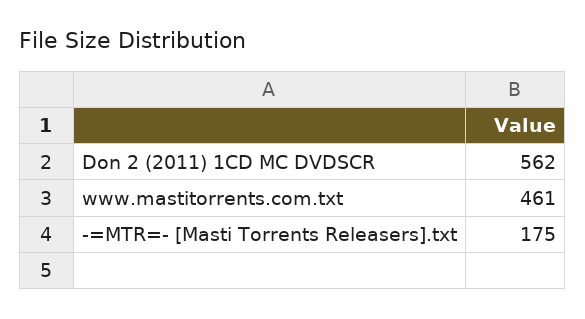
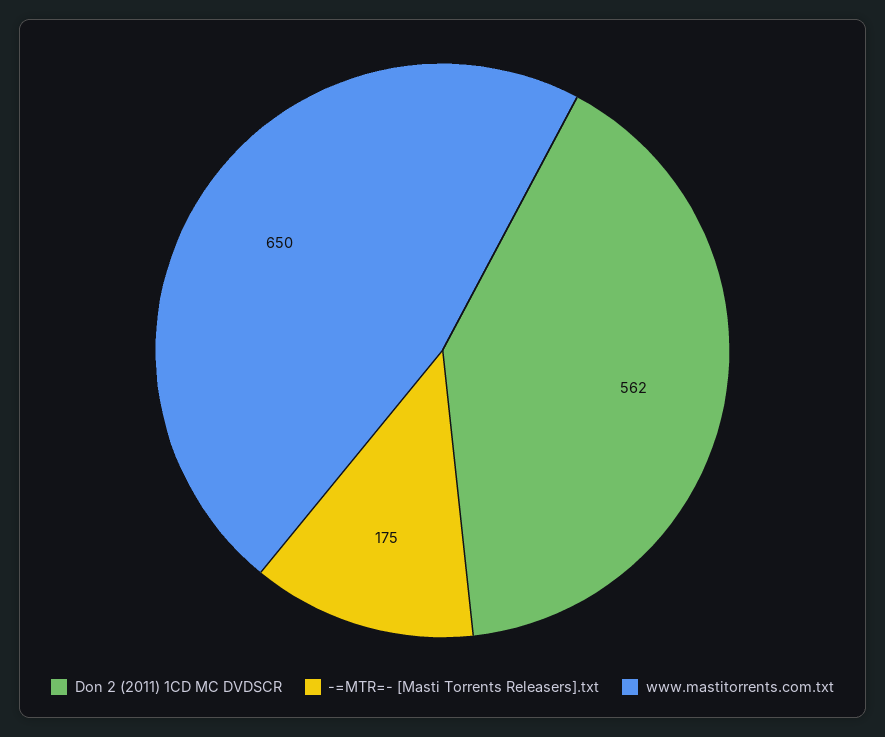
www.mastitorrents.com.txt: 461 -> 650

